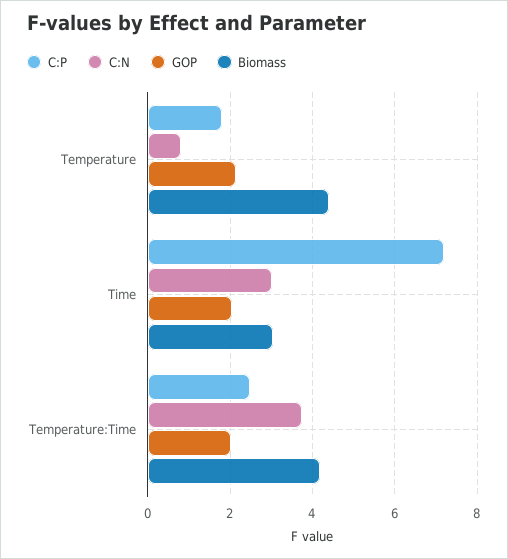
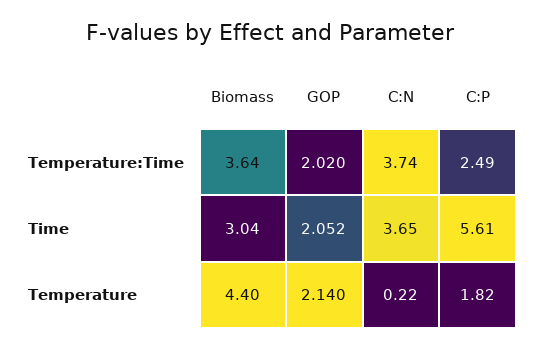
C:N, Temperature: 0.8 -> 0.22
C:P, Time: 7.2 -> 5.61
C:N, Time: 3 -> 3.65
Biomass, Temperature:Time: 4.2 -> 3.64

